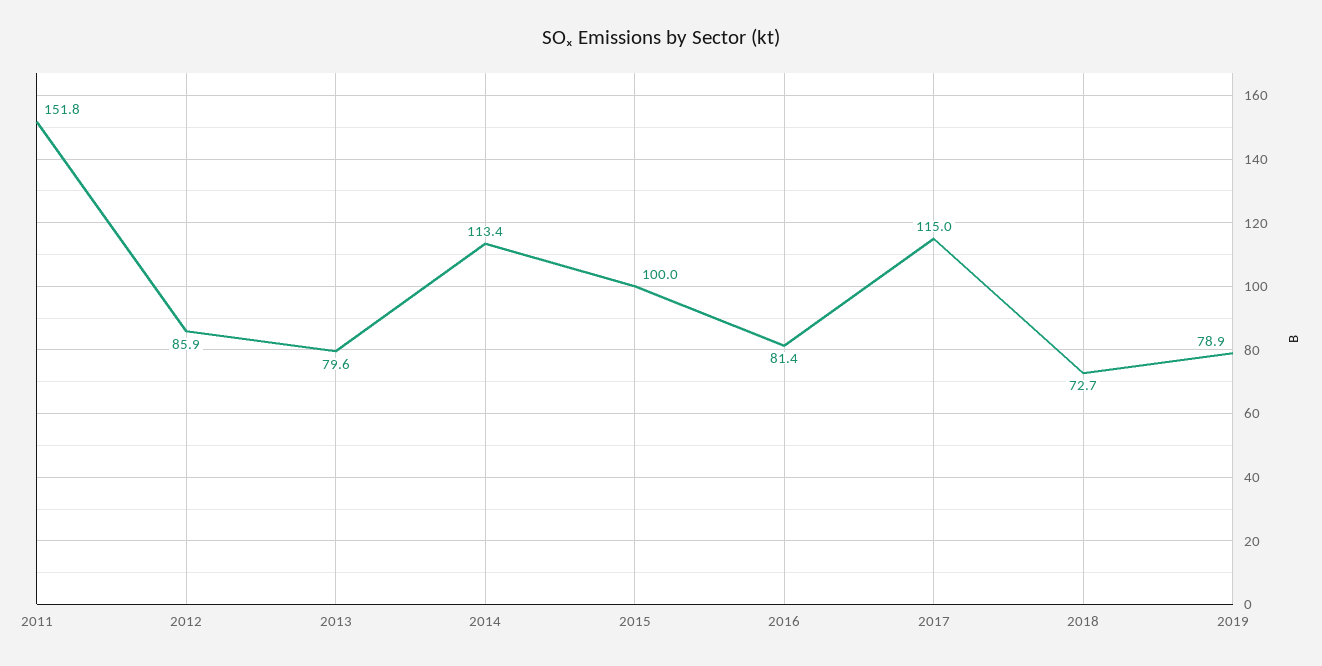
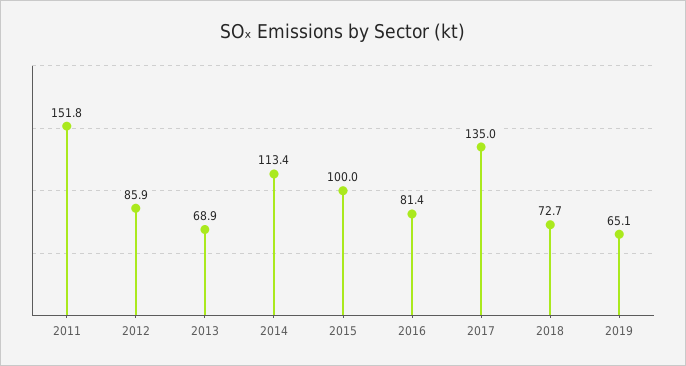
2013: 79.6 -> 68.9
2017: 115 -> 135
2019: 78.9 -> 65.1

